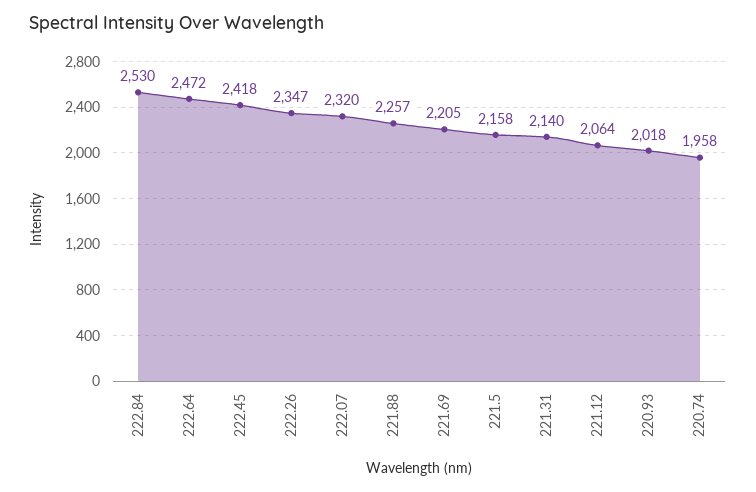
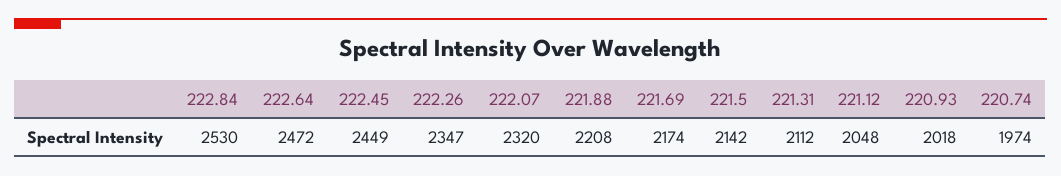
222.45: 2418 -> 2449
221.88: 2257 -> 2208
221.69: 2205 -> 2174
221.5: 2158 -> 2142
221.31: 2140 -> 2112
221.12: 2064 -> 2048
220.74: 1958 -> 1974

